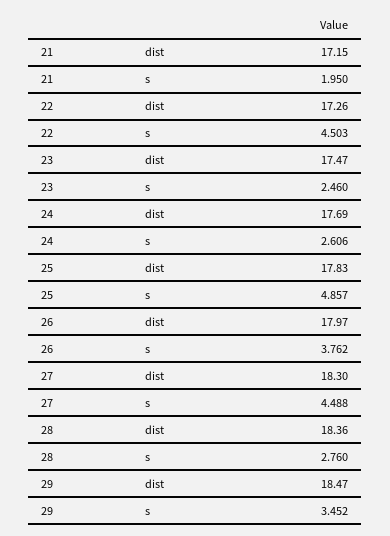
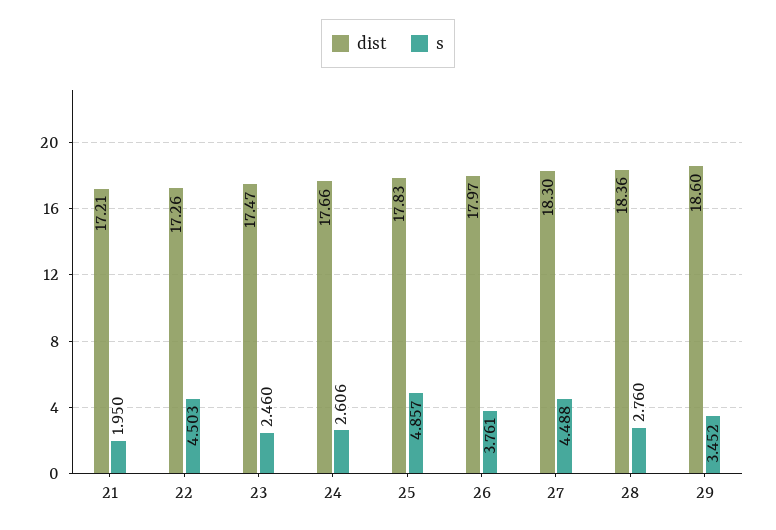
dist, 21: 17.15 -> 17.21
dist, 24: 17.69 -> 17.66
s, 26: 3.762 -> 3.761
dist, 29: 18.47 -> 18.6

